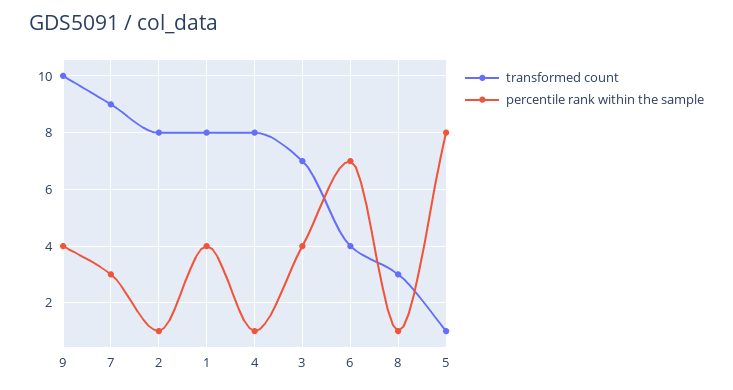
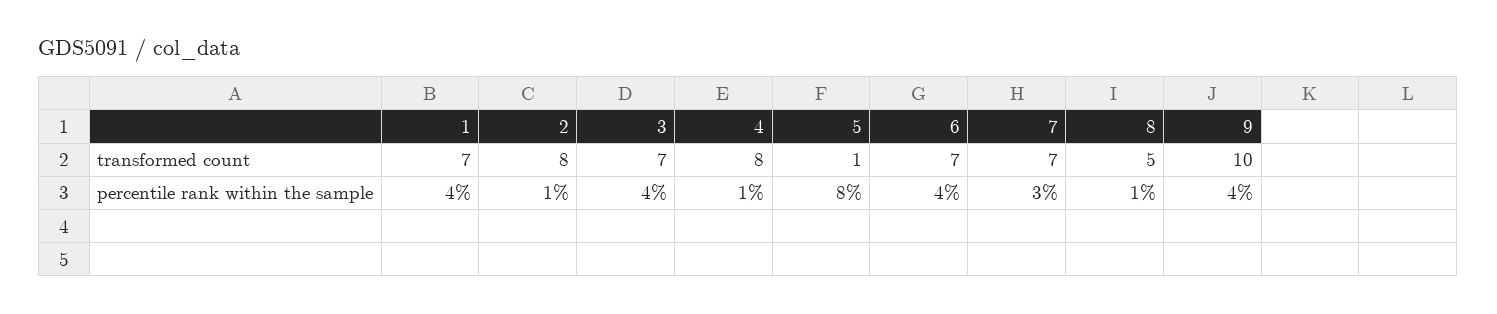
transformed count, 7: 9 -> 7
transformed count, 1: 8 -> 7
transformed count, 6: 4 -> 7
percentile rank within the sample, 6: 7 -> 4
transformed count, 8: 3 -> 5

